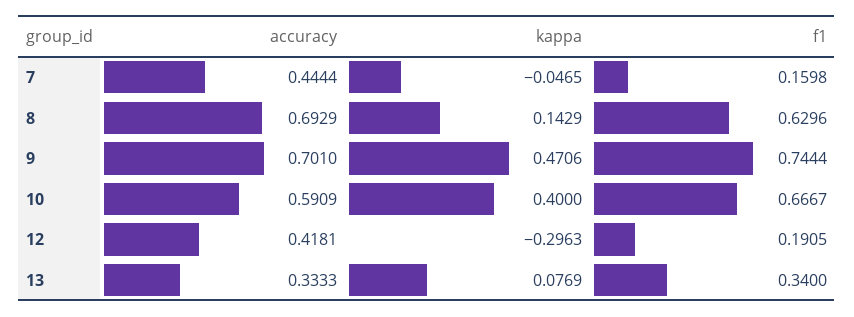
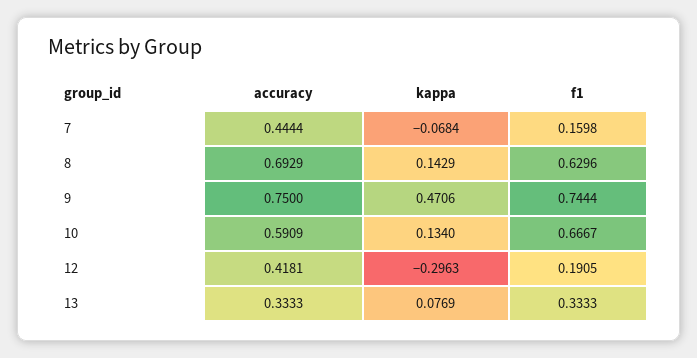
kappa, 7: -0.0465 -> -0.0684
accuracy, 9: 0.701 -> 0.75
kappa, 10: 0.4 -> 0.134
f1, 13: 0.34 -> 0.3333

